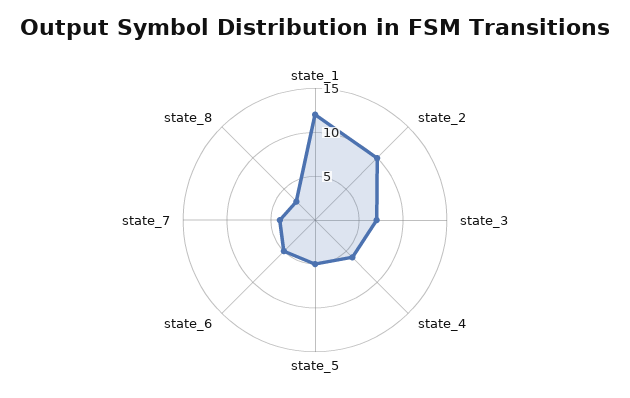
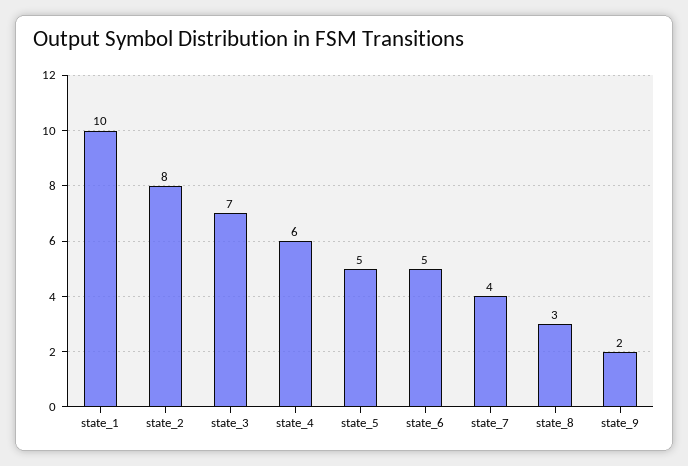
state_1: 12 -> 10
state_2: 10 -> 8
state_9: none -> 2

